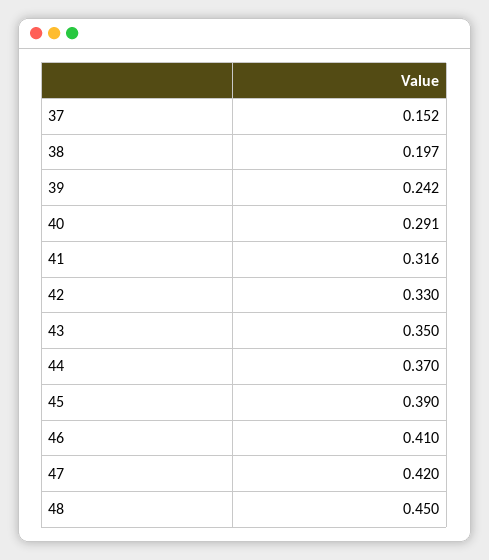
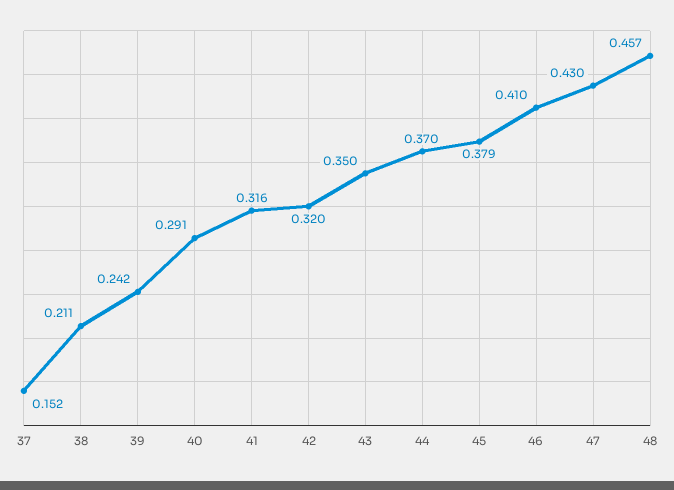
38: 0.197 -> 0.211
42: 0.33 -> 0.32
45: 0.39 -> 0.379
47: 0.42 -> 0.43
48: 0.45 -> 0.457

